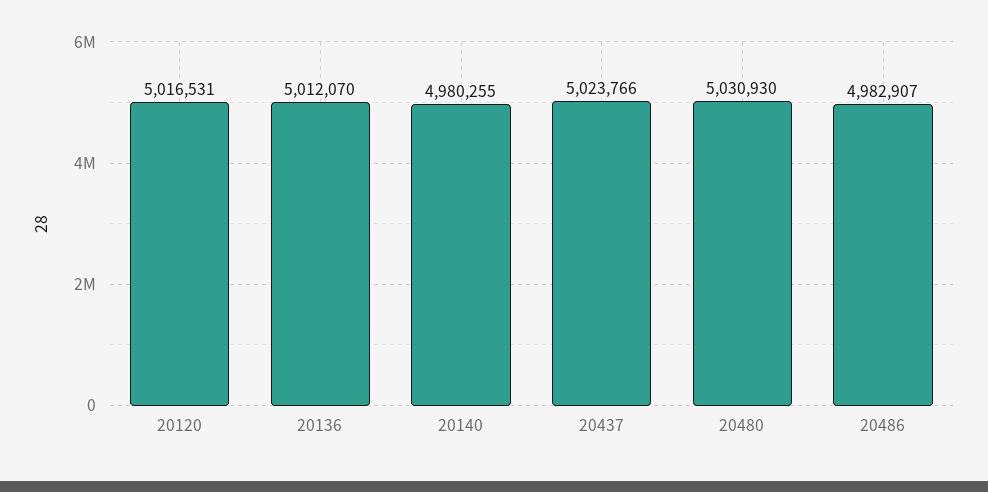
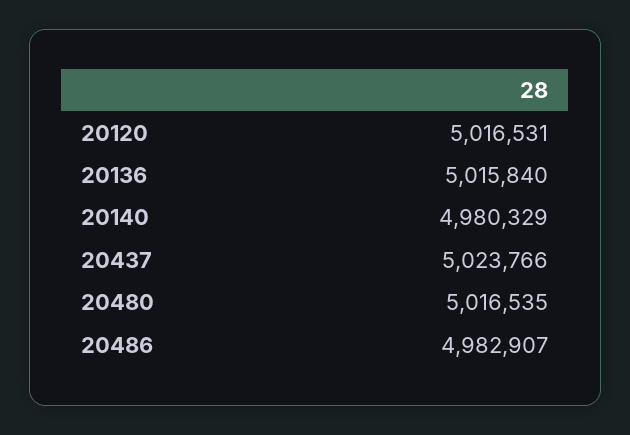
20136: 5012070 -> 5015840
20140: 4980255 -> 4980329
20480: 5030930 -> 5016535

